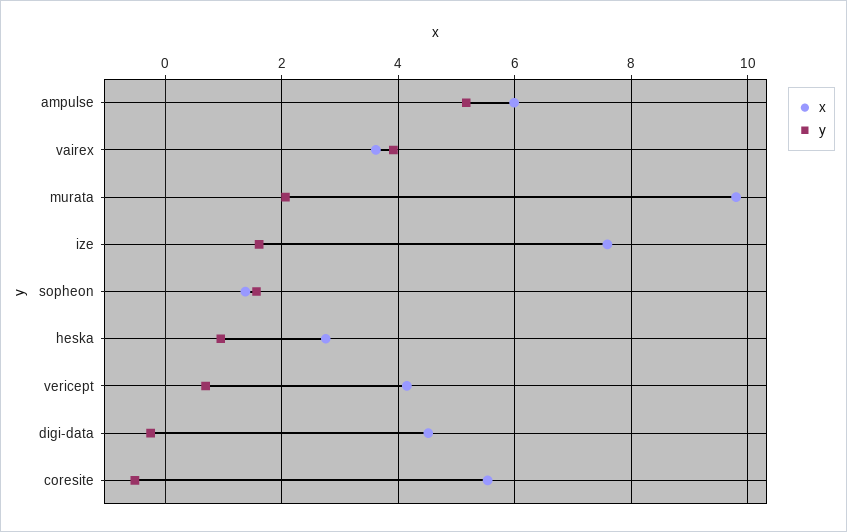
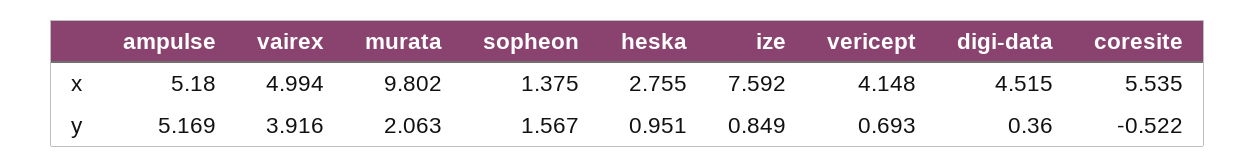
x, ampulse: 6 -> 5.18
x, vairex: 3.6 -> 4.994
y, ize: 1.6 -> 0.849
y, digi-data: -0.2 -> 0.36

